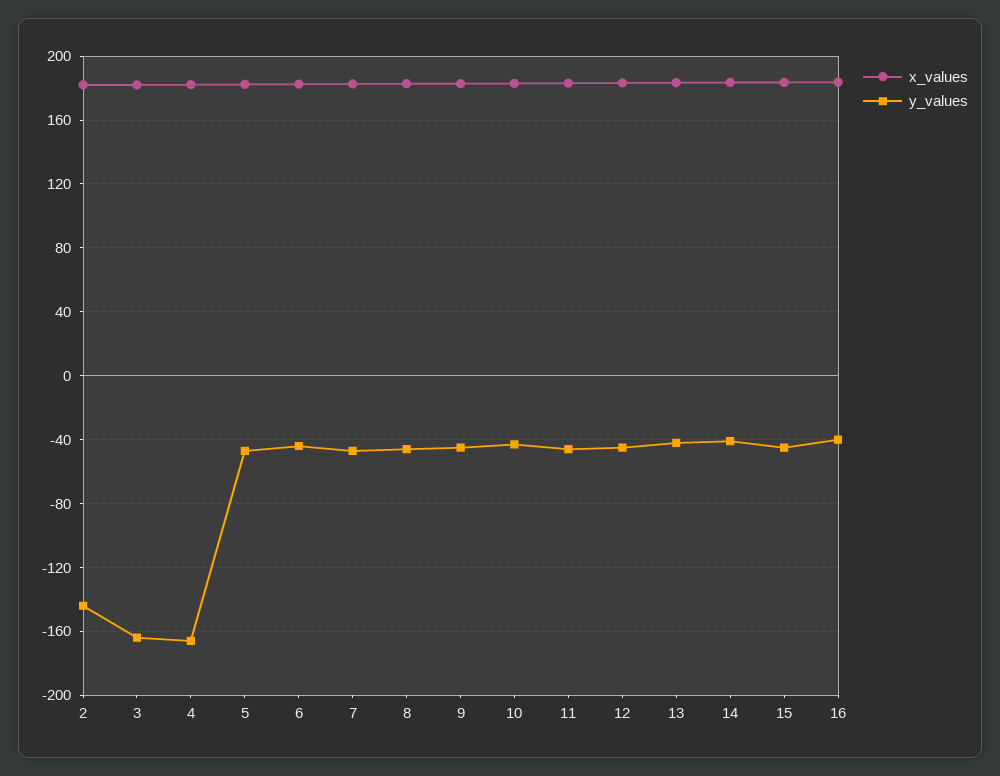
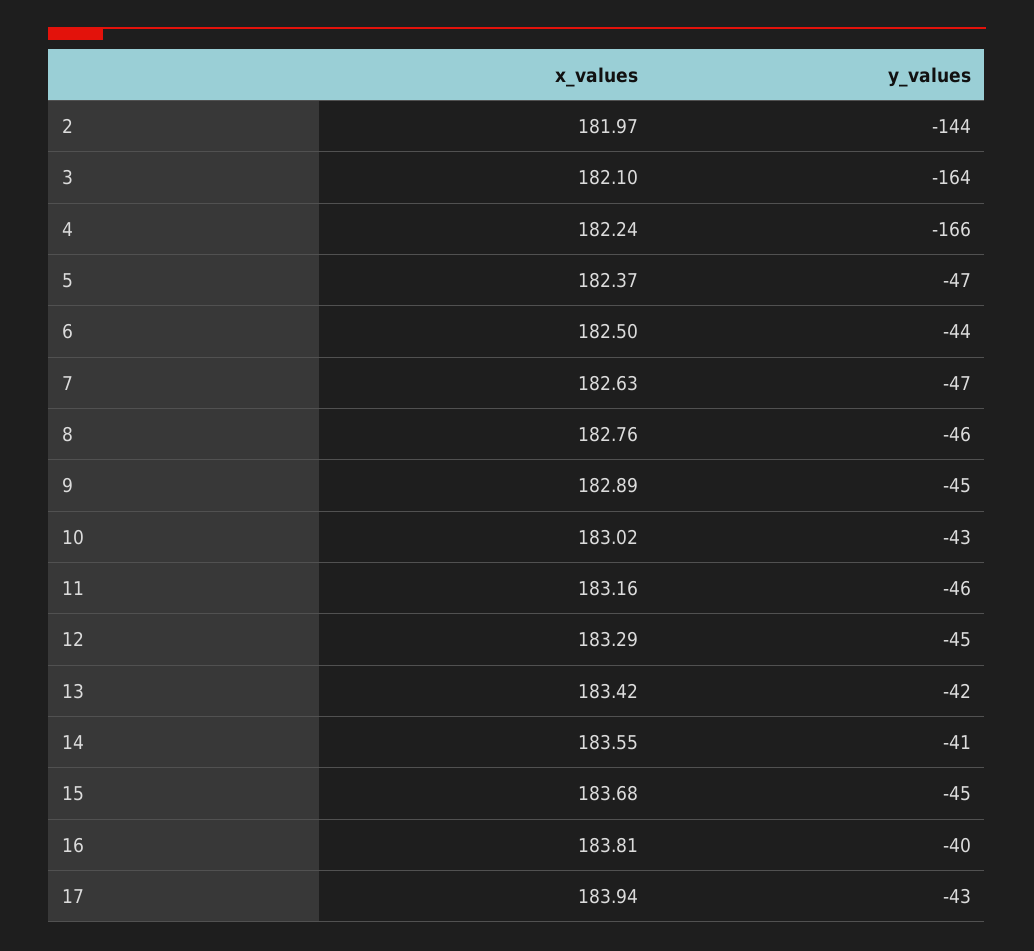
x_values, 17: none -> 183.94
y_values, 17: none -> -43

